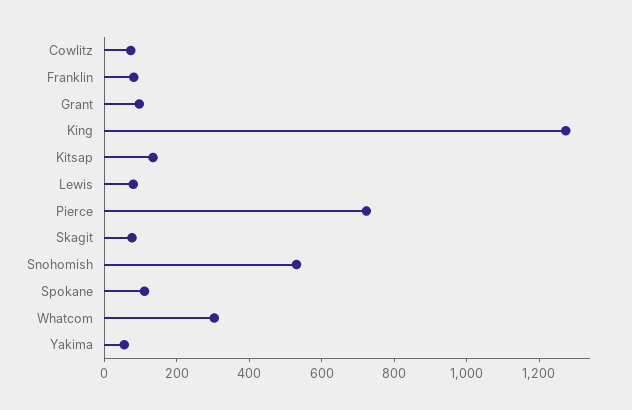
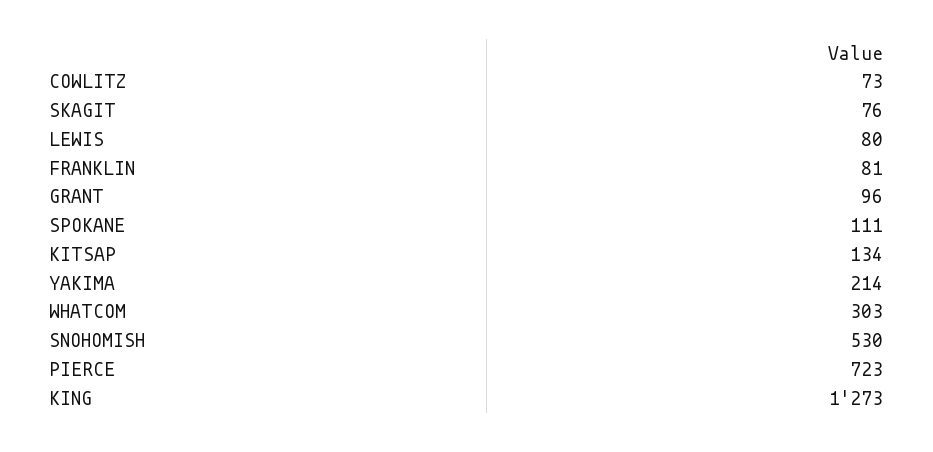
Yakima: 50 -> 214

